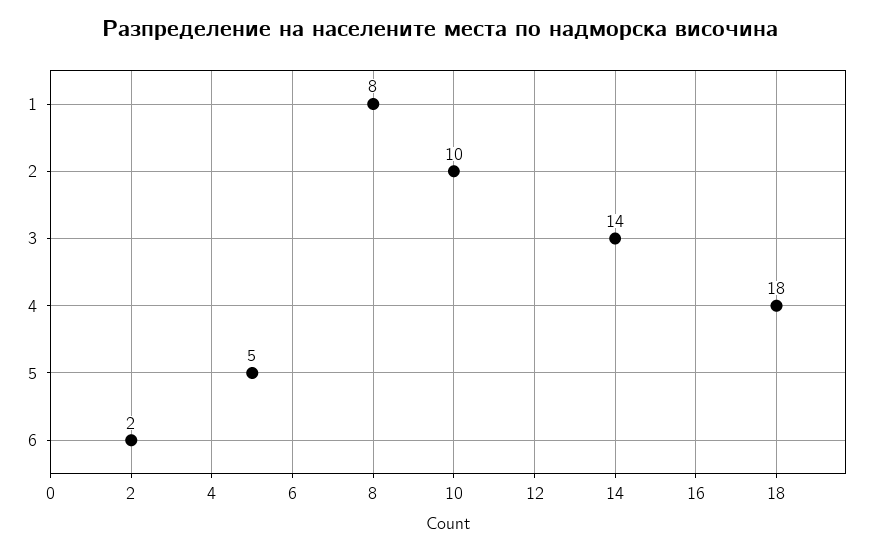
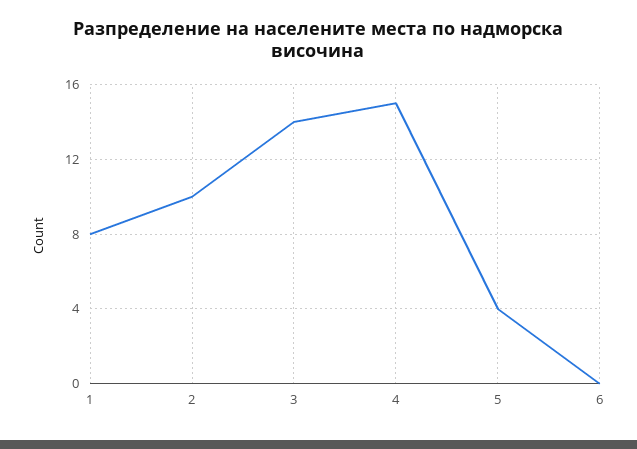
4: 18 -> 15
5: 5 -> 4
6: 2 -> 0

